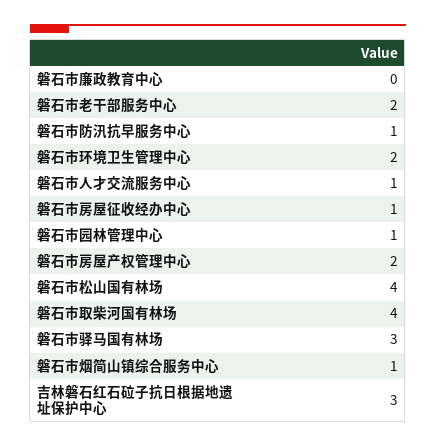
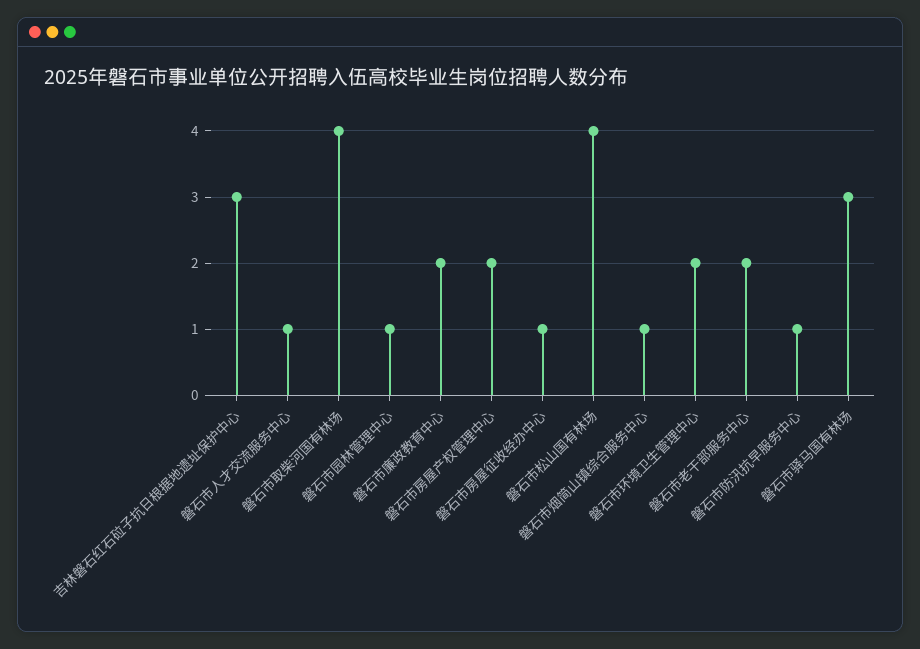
磐石市廉政教育中心: 0 -> 2

